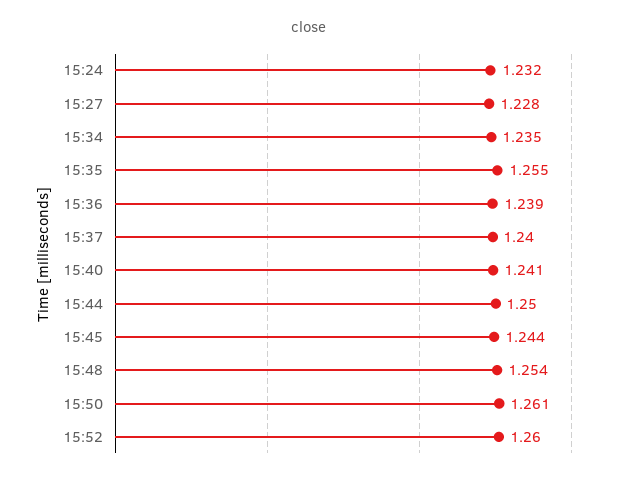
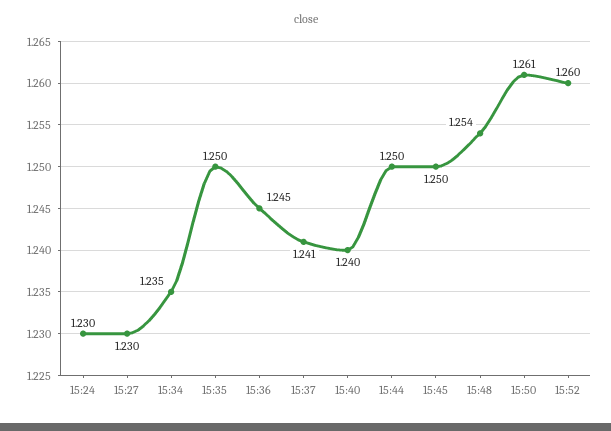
15:24: 1.232 -> 1.23
15:27: 1.228 -> 1.23
15:35: 1.255 -> 1.25
15:36: 1.239 -> 1.245
15:37: 1.24 -> 1.241
15:40: 1.241 -> 1.24
15:45: 1.244 -> 1.25

